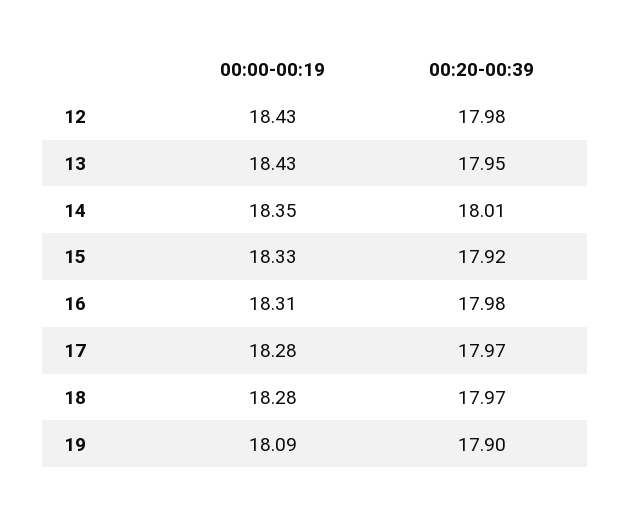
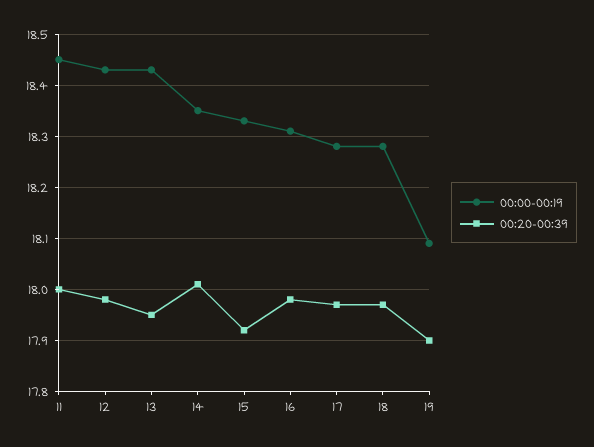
00:00-00:19, 11: none -> 18.45
00:20-00:39, 11: none -> 18

